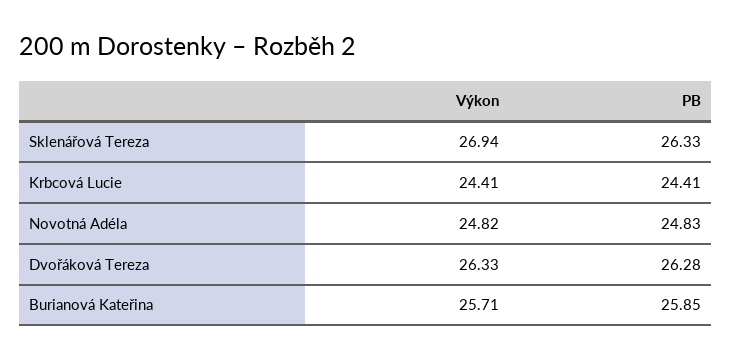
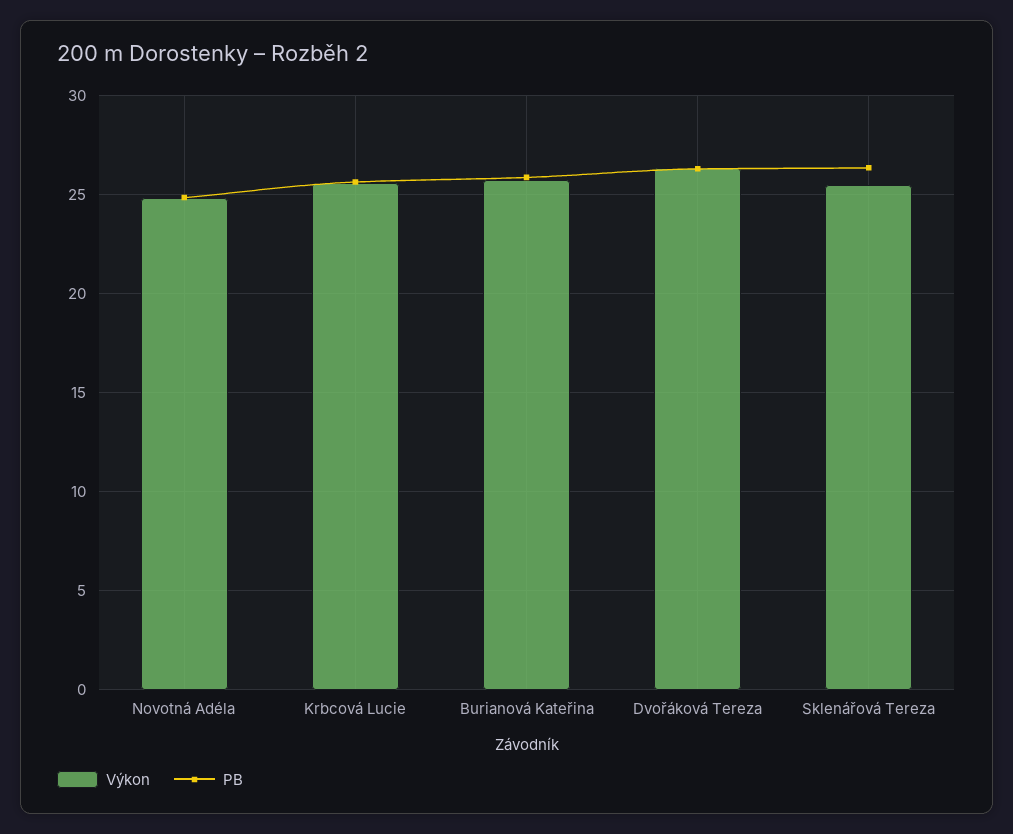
Výkon, Sklenářová Tereza: 26.94 -> 25.5
Výkon, Krbcová Lucie: 24.41 -> 25.5
PB, Krbcová Lucie: 24.41 -> 25.5

